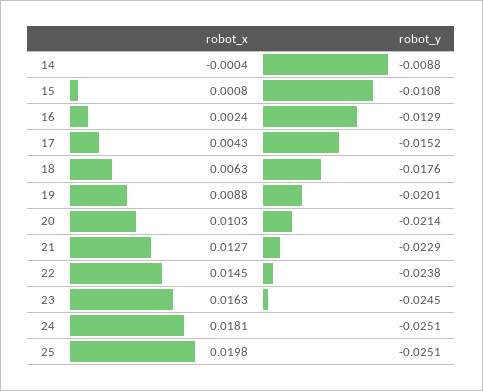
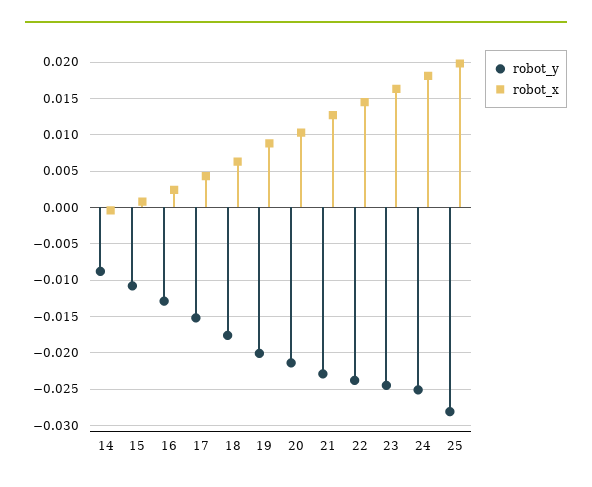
robot_y, 25: -0.0251 -> -0.028

